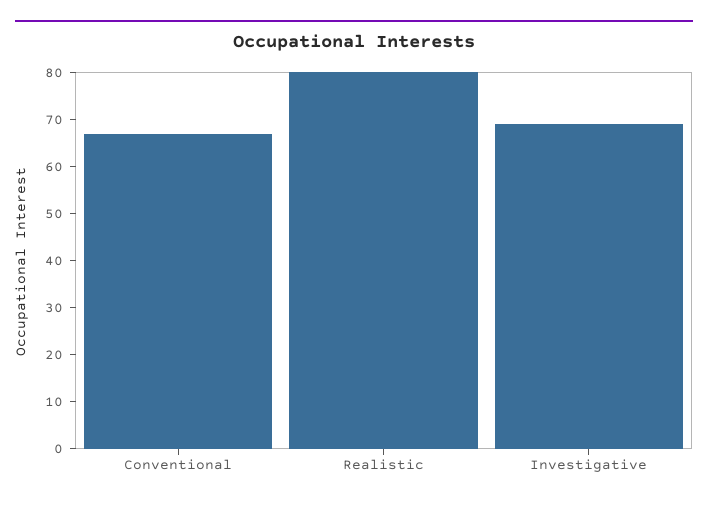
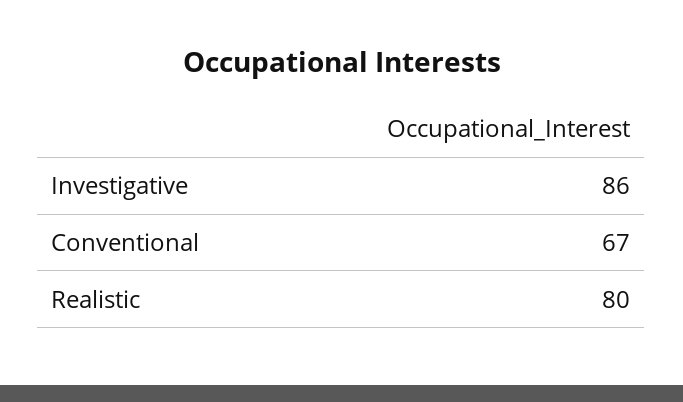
Investigative: 70 -> 86

